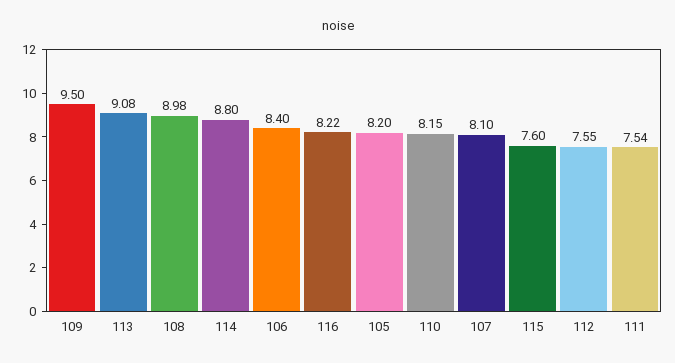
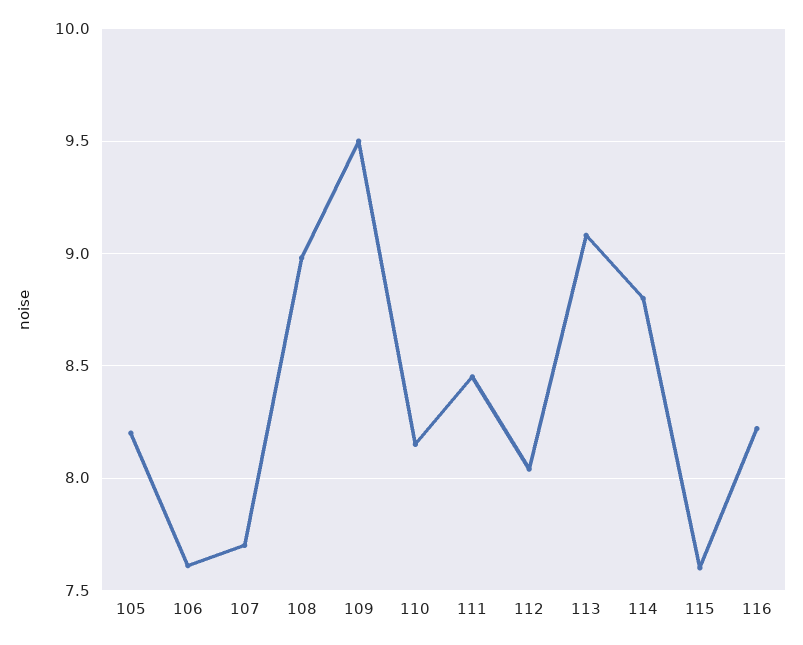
106: 8.4 -> 7.6
107: 8.1 -> 7.7
112: 7.55 -> 8.05
111: 7.54 -> 8.45

